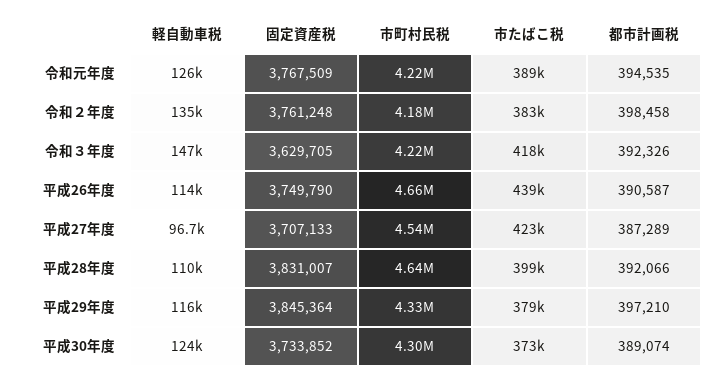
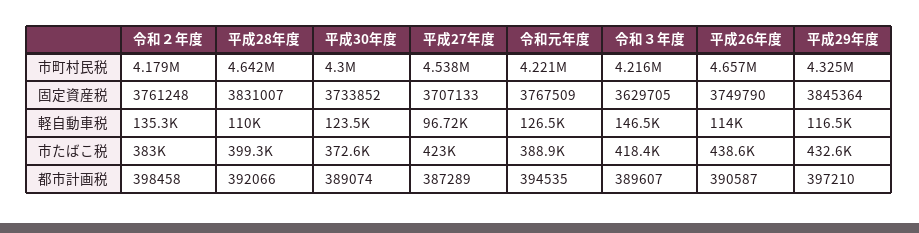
都市計画税, 令和３年度: 392326 -> 389607
市たばこ税, 平成29年度: 379000 -> 432600

